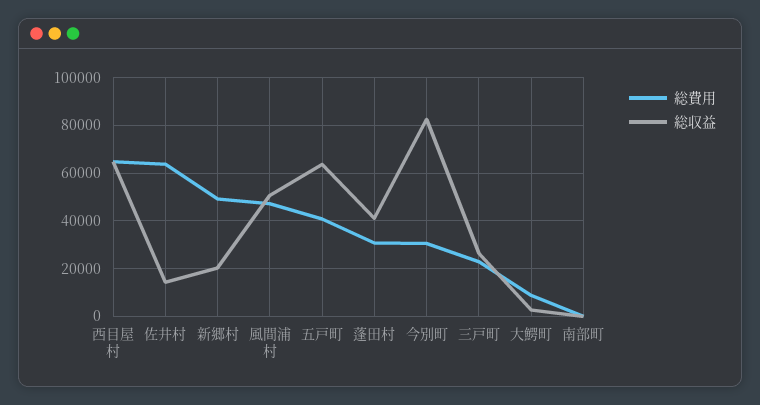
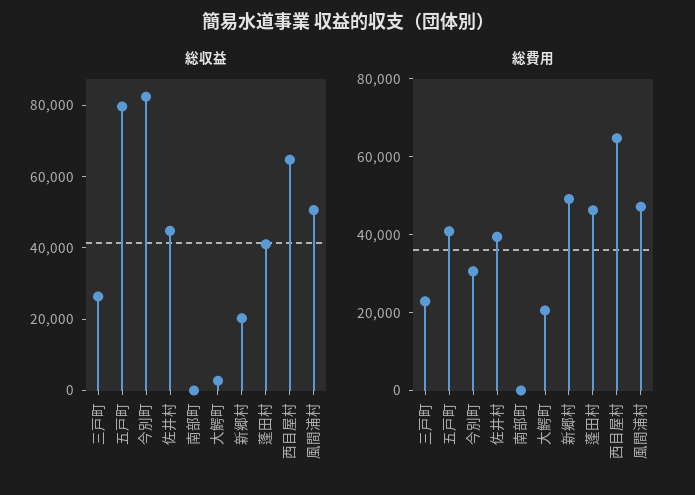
総費用, 佐井村: 65000 -> 40000
総収益, 佐井村: 15000 -> 45000
総収益, 五戸町: 65000 -> 80000
総費用, 蓬田村: 30000 -> 45000
総費用, 大鰐町: 10000 -> 20000

